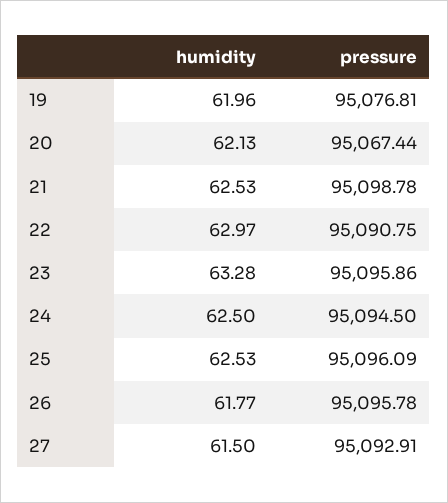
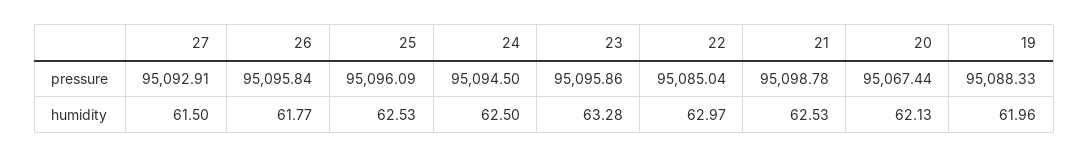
pressure, 19: 95076.81 -> 95088.33
pressure, 22: 95090.75 -> 95085.04
pressure, 26: 95095.78 -> 95095.84

